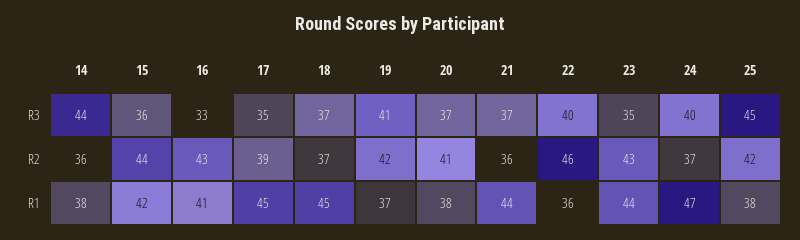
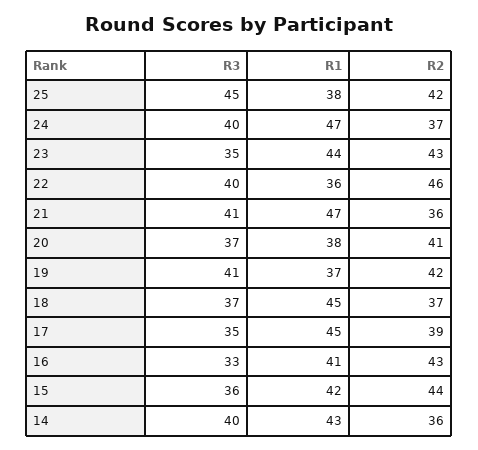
14, R3: 44 -> 40
21, R3: 37 -> 41
14, R1: 38 -> 43
21, R1: 44 -> 47

